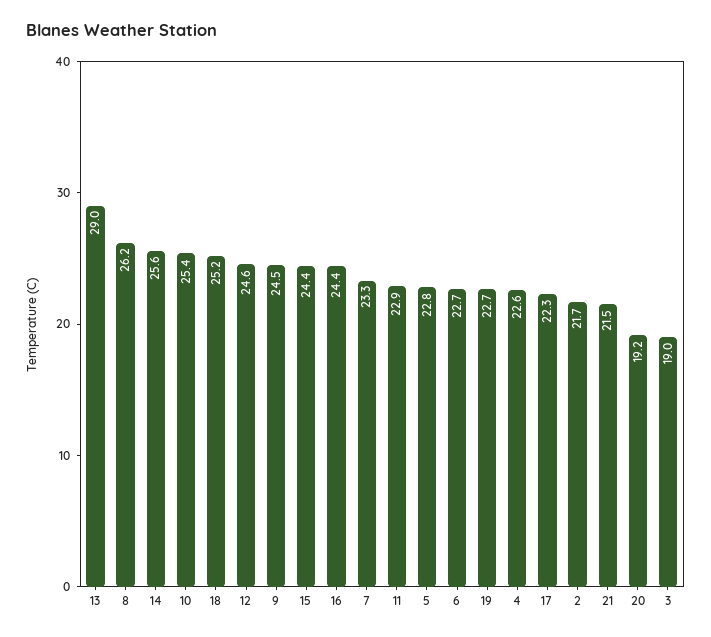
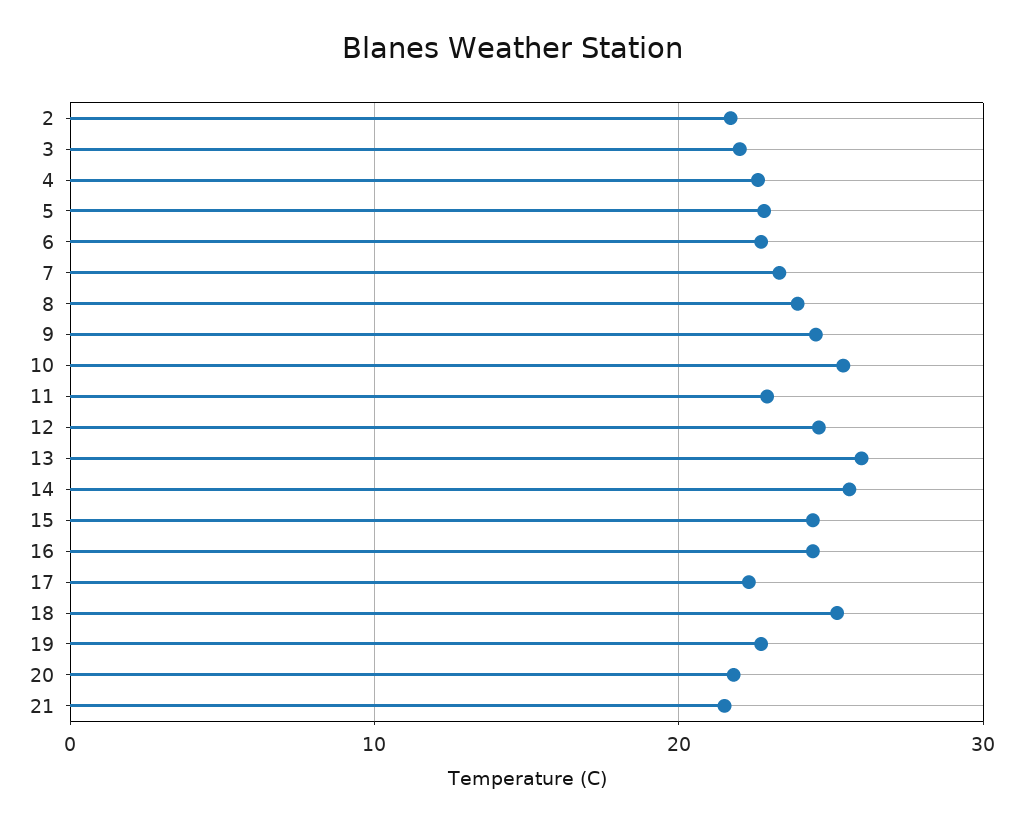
13: 29 -> 26
8: 26.2 -> 24
20: 19.2 -> 22
3: 19 -> 22

